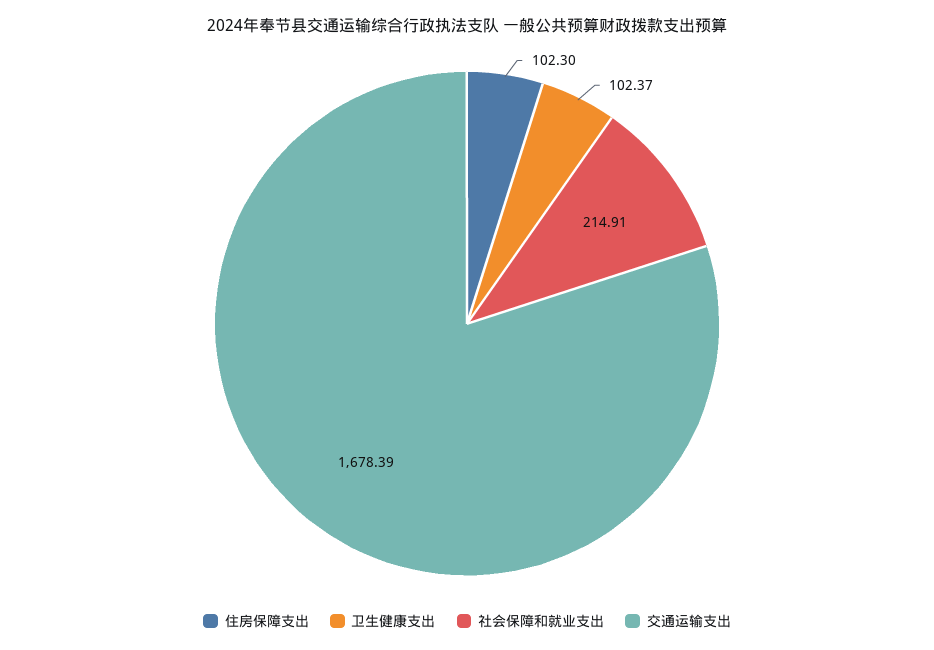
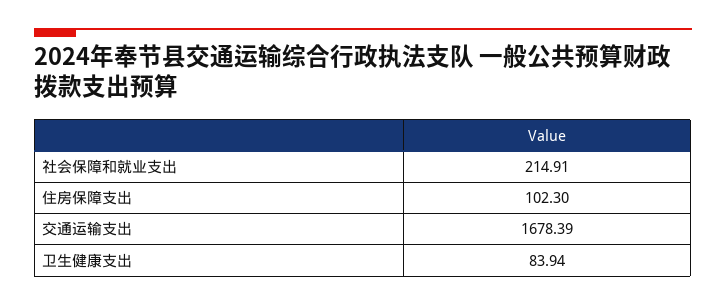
卫生健康支出: 102.37 -> 83.94

